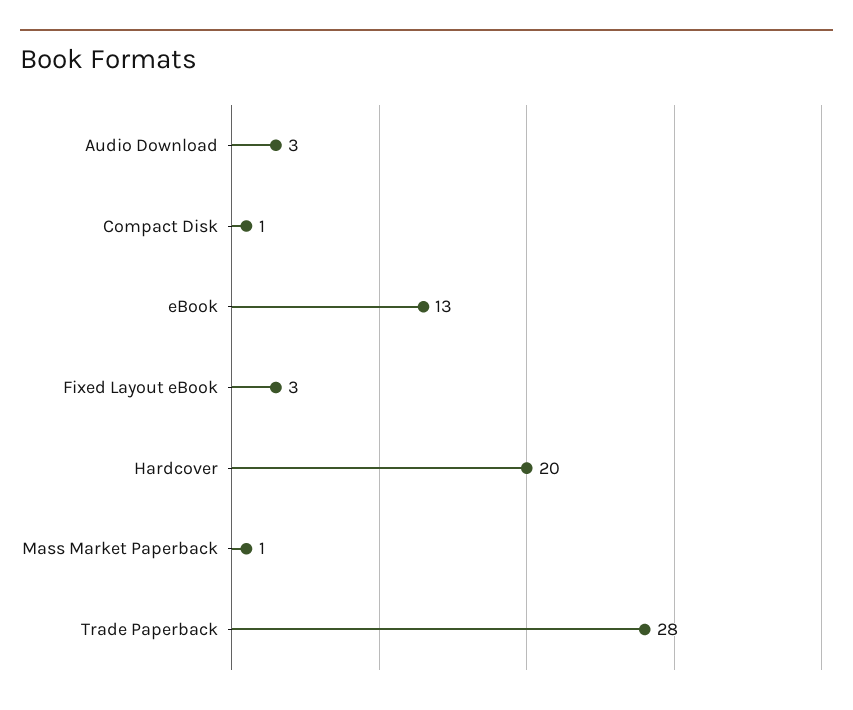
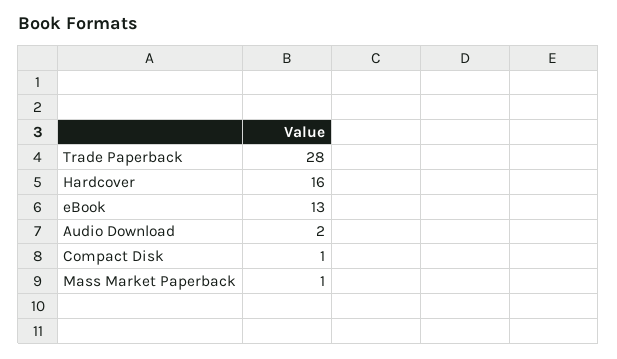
Audio Download: 3 -> 2
Fixed Layout eBook: 3 -> none
Hardcover: 20 -> 16

